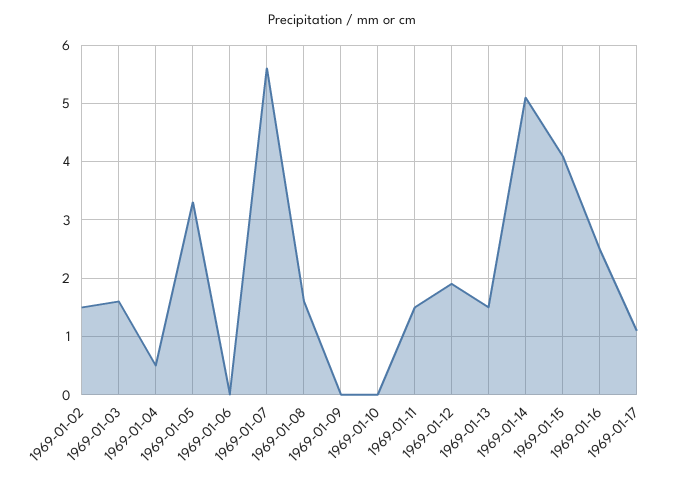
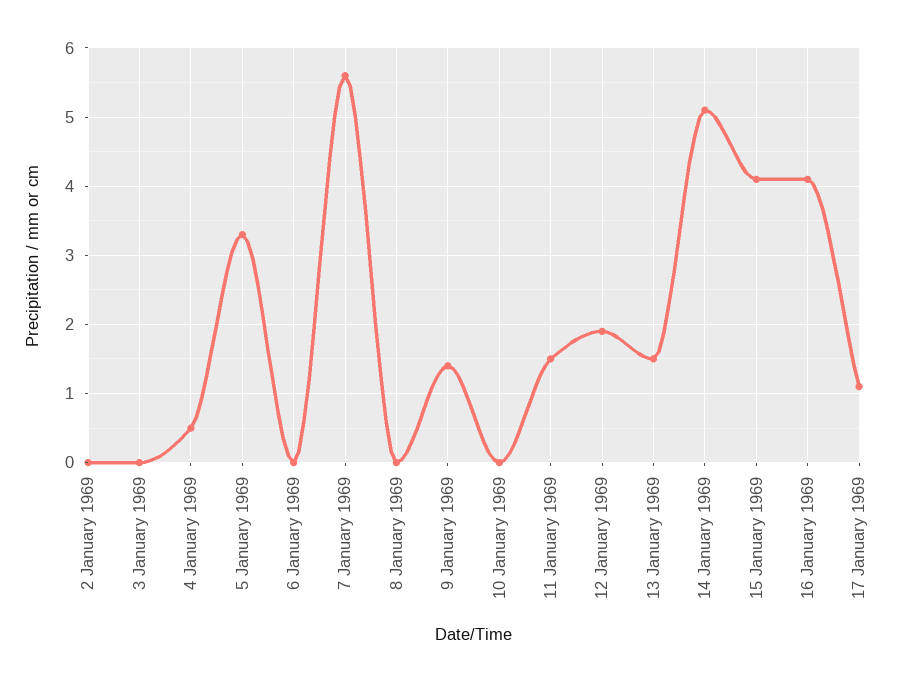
1969-01-02: 1.5 -> 0
1969-01-03: 1.5 -> 0
1969-01-08: 1.5 -> 0
1969-01-09: 0 -> 1.4
1969-01-16: 2.5 -> 4.1

